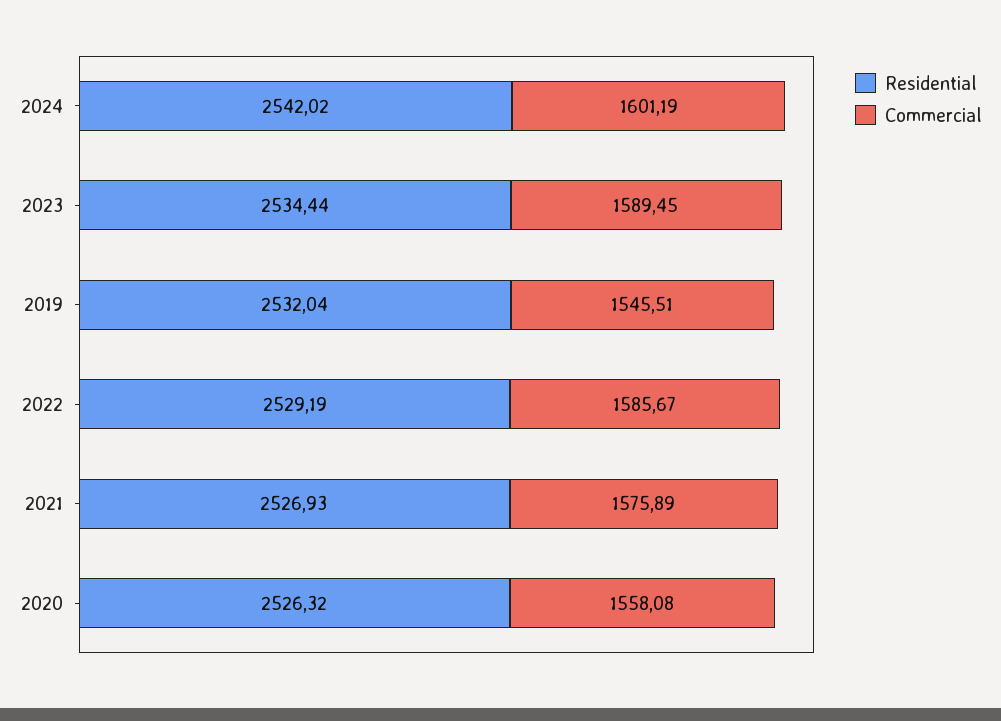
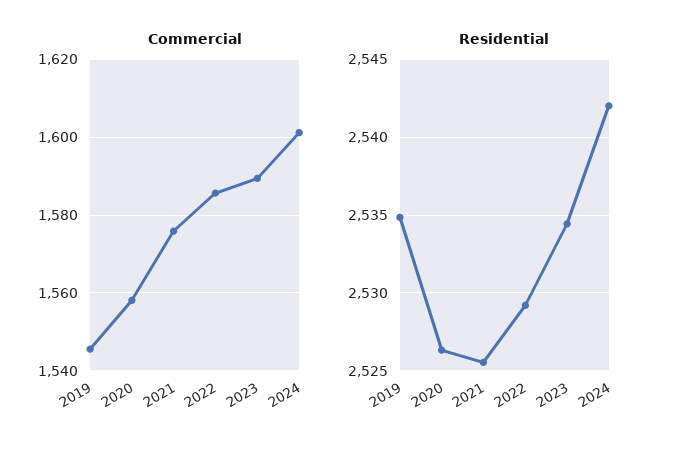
Residential, 2019: 2532.04 -> 2535
Residential, 2021: 2526.93 -> 2525.5

